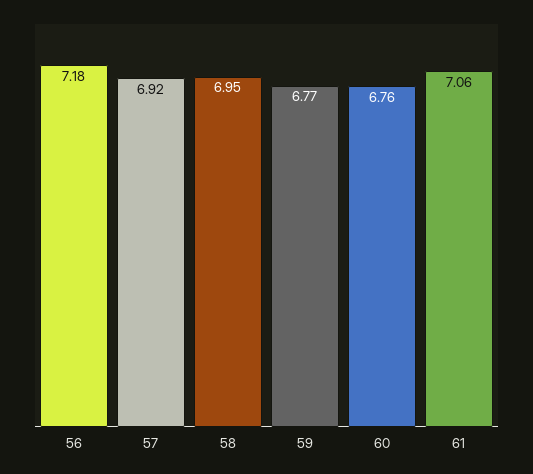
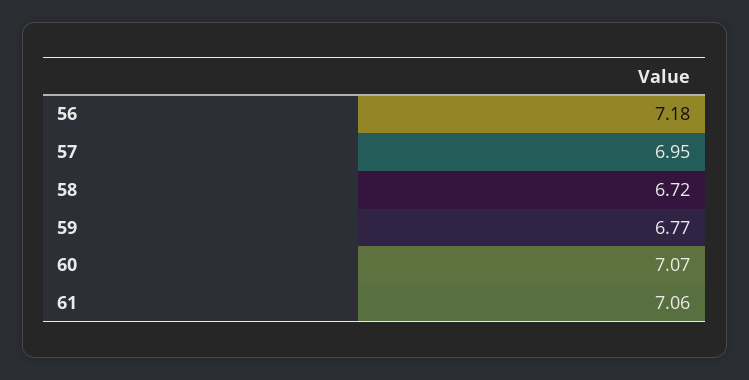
57: 6.92 -> 6.95
58: 6.95 -> 6.72
60: 6.76 -> 7.07

